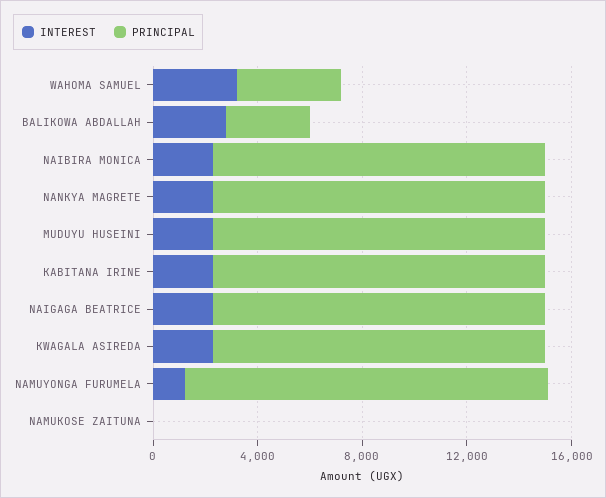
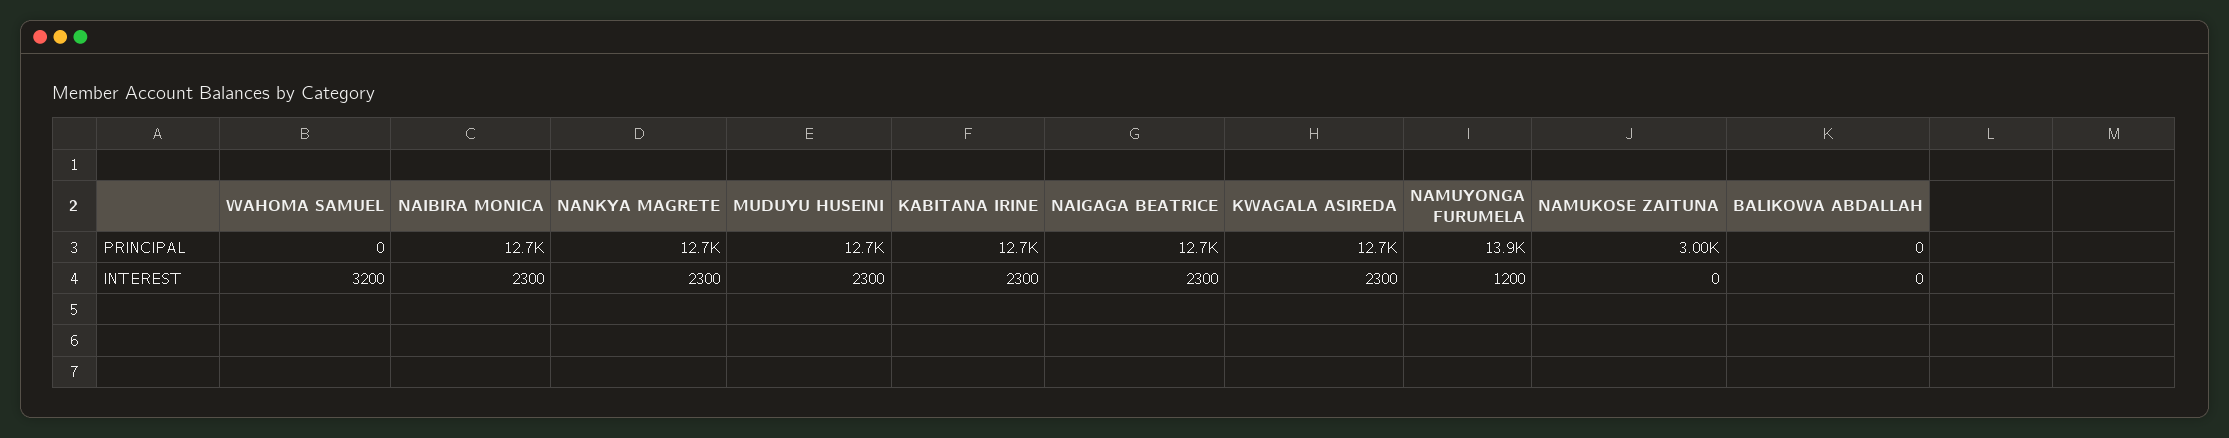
PRINCIPAL, WAHOMA SAMUEL: 4000 -> 0
INTEREST, BALIKOWA ABDALLAH: 3000 -> 0
PRINCIPAL, BALIKOWA ABDALLAH: 3000 -> 0
PRINCIPAL, NAMUKOSE ZAITUNA: 0 -> 3000

